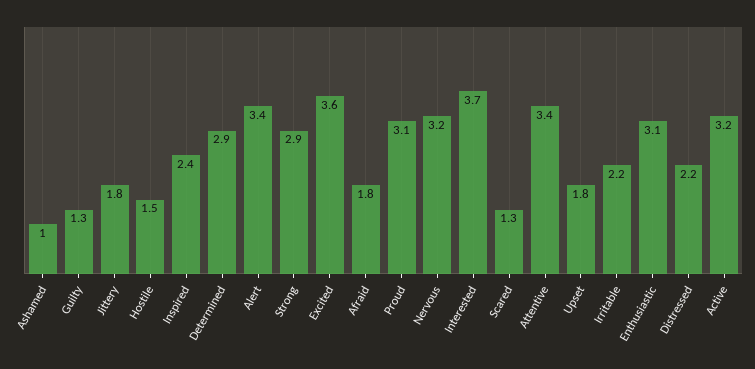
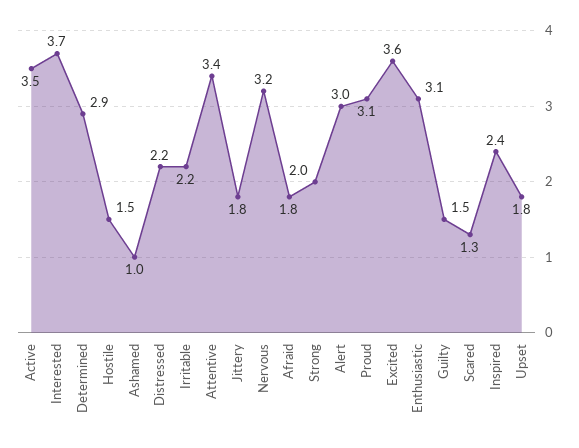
Guilty: 1.3 -> 1.5
Alert: 3.4 -> 3
Strong: 2.9 -> 2
Active: 3.2 -> 3.5

